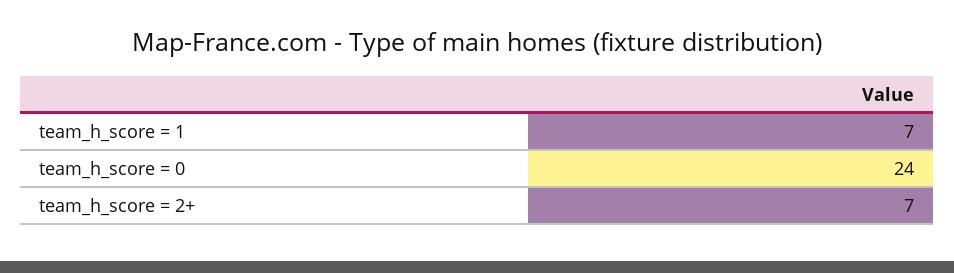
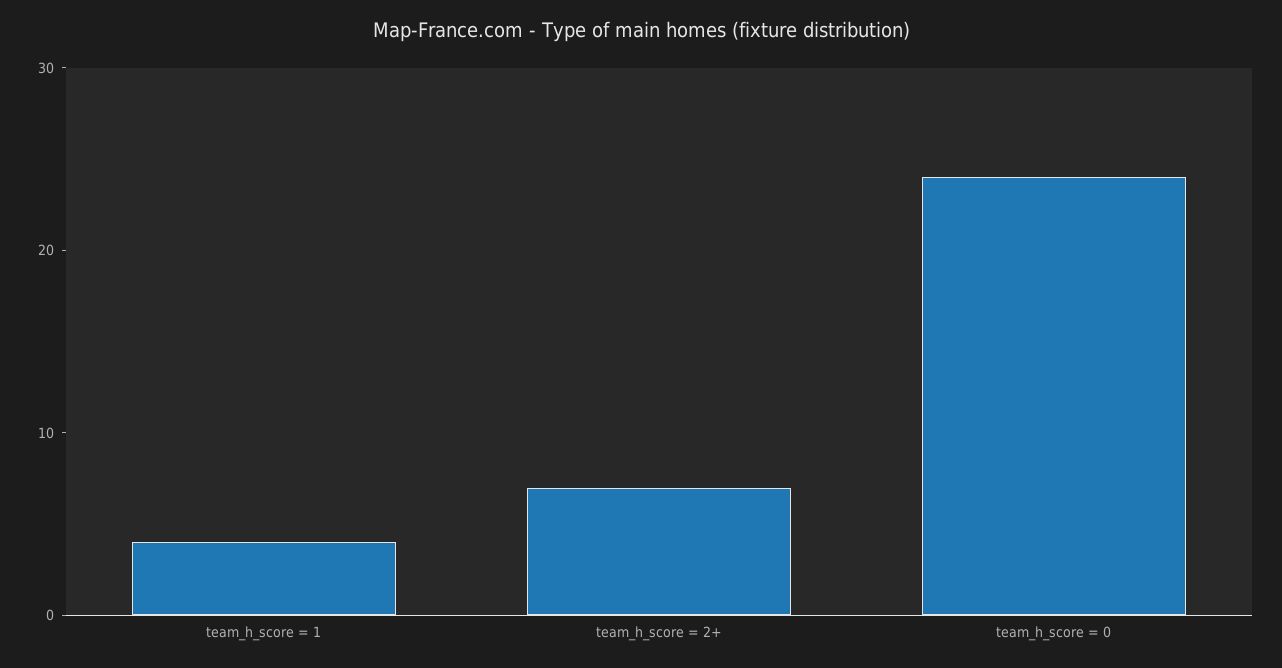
team_h_score = 1: 7 -> 4

